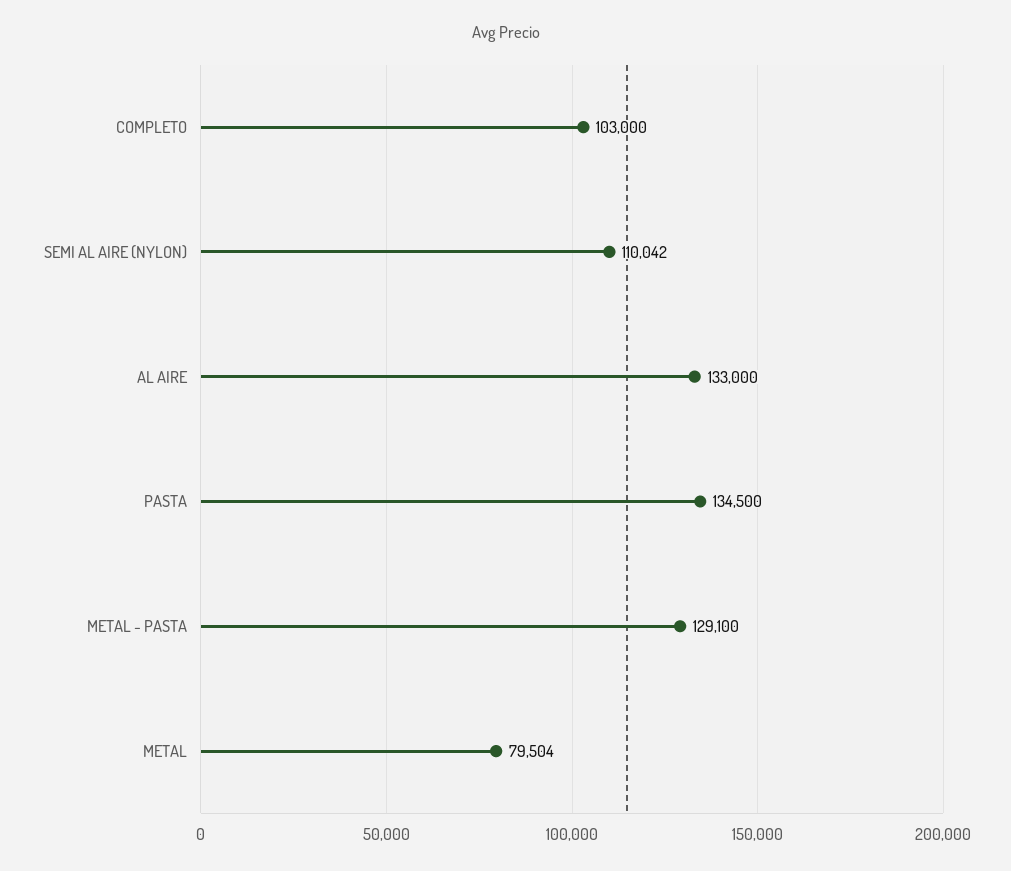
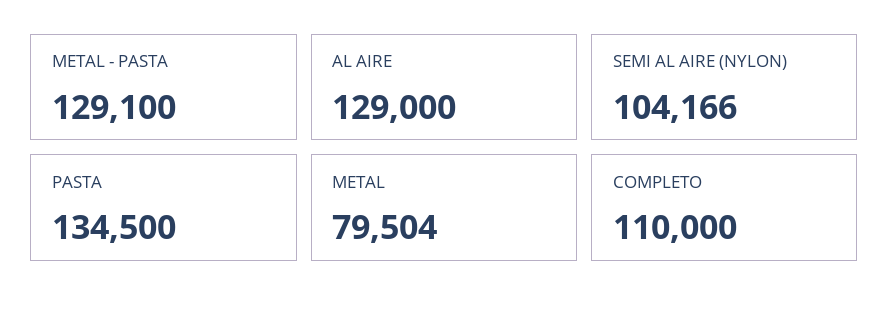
COMPLETO: 103000 -> 110000
SEMI AL AIRE (NYLON): 110042 -> 104166
AL AIRE: 133000 -> 129000

